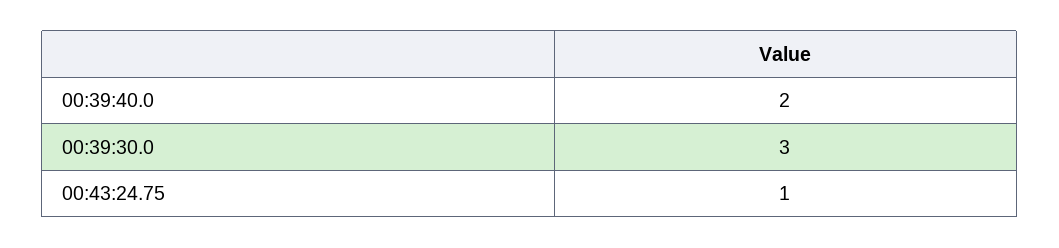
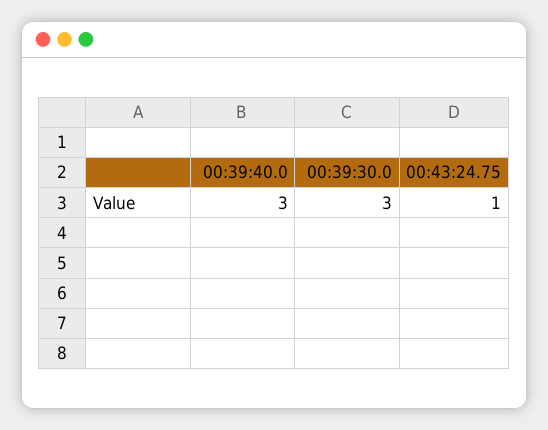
00:39:40.0: 2 -> 3

